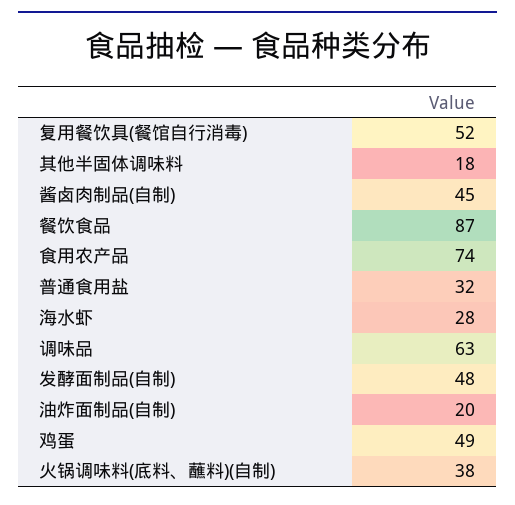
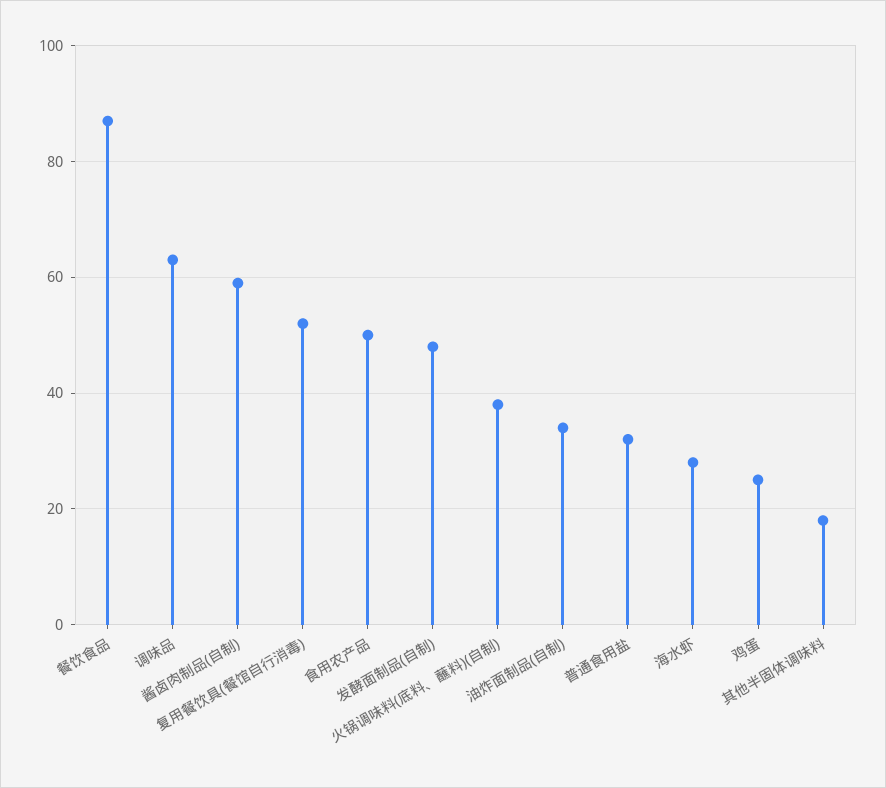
酱卤肉制品(自制): 45 -> 60
食用农产品: 74 -> 50
油炸面制品(自制): 20 -> 35
鸡蛋: 49 -> 25

